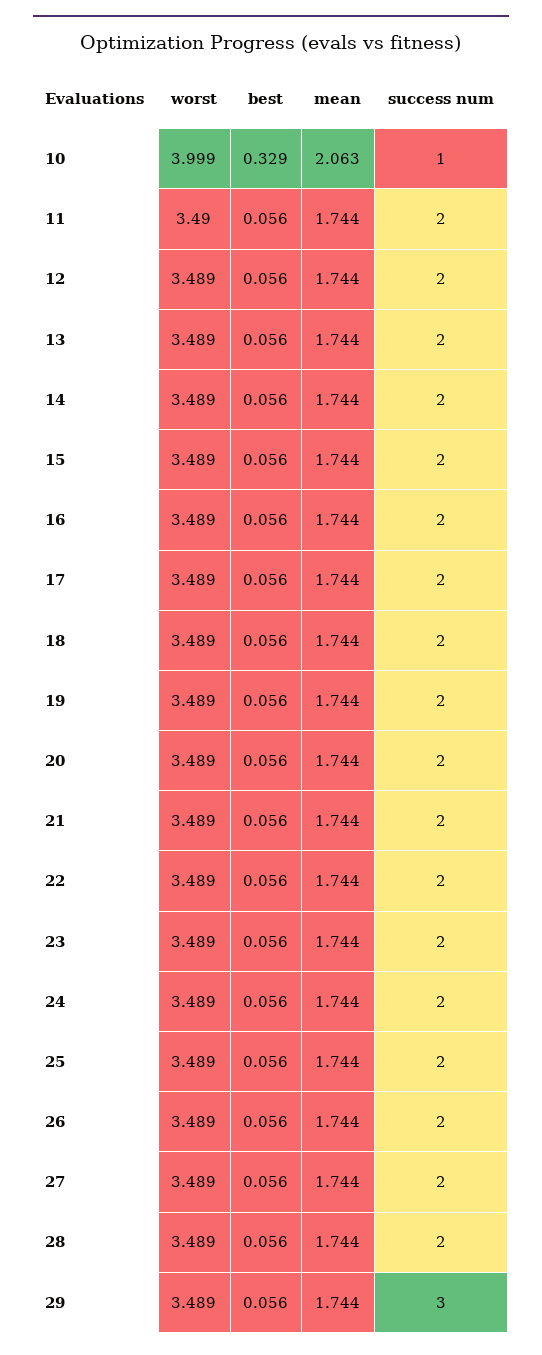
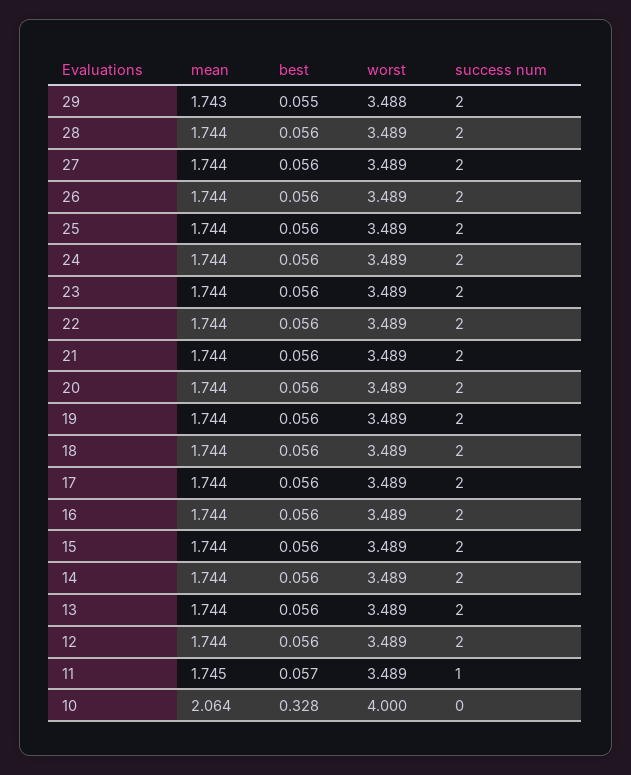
worst, 10: 3.999 -> 4
best, 10: 0.329 -> 0.328
mean, 10: 2.063 -> 2.064
success num, 10: 1 -> 0
worst, 11: 3.49 -> 3.489
best, 11: 0.056 -> 0.057
mean, 11: 1.744 -> 1.745
success num, 11: 2 -> 1
worst, 29: 3.489 -> 3.488
best, 29: 0.056 -> 0.055
mean, 29: 1.744 -> 1.743
success num, 29: 3 -> 2

